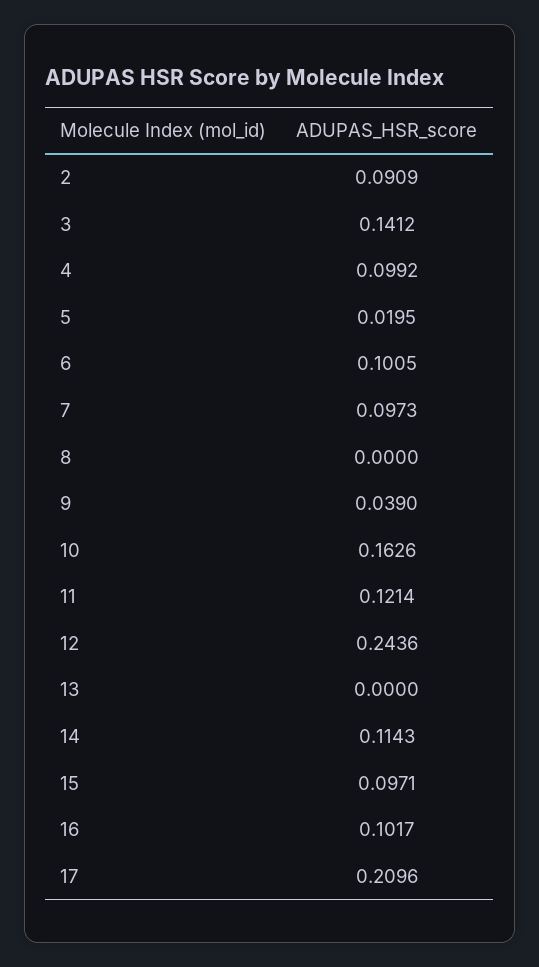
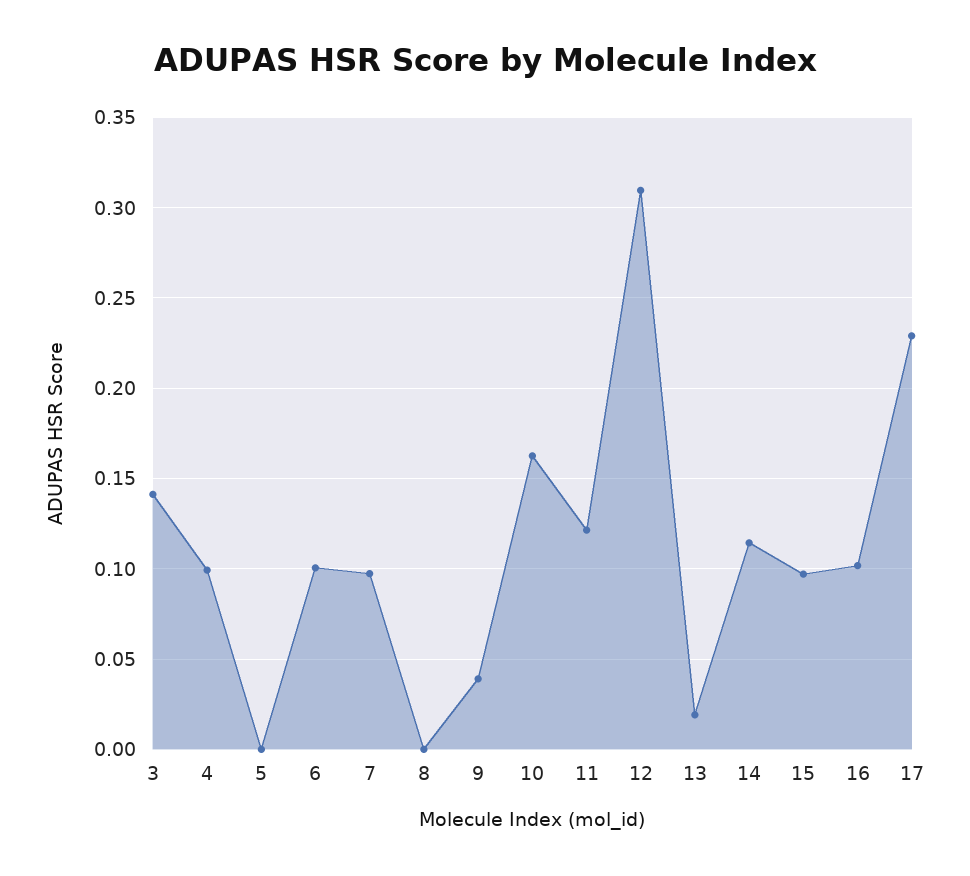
2: 0.0909 -> none
5: 0.0195 -> 0
12: 0.2436 -> 0.31
13: 0 -> 0.02
17: 0.2096 -> 0.23

